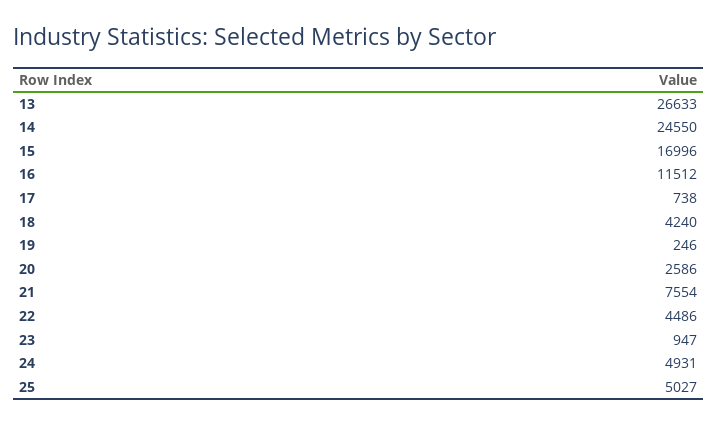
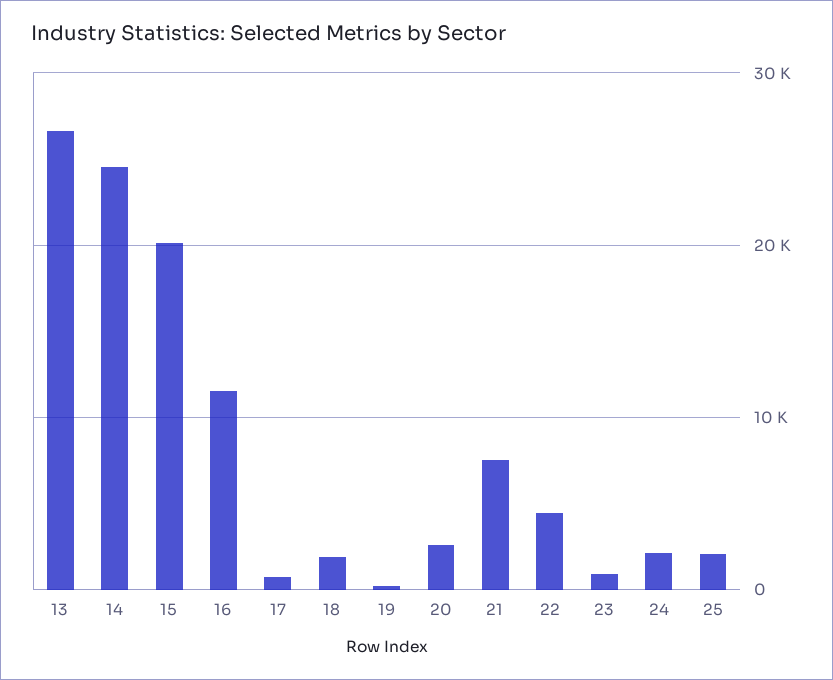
15: 16996 -> 20000
18: 4240 -> 2000
24: 4931 -> 2000
25: 5027 -> 2000

